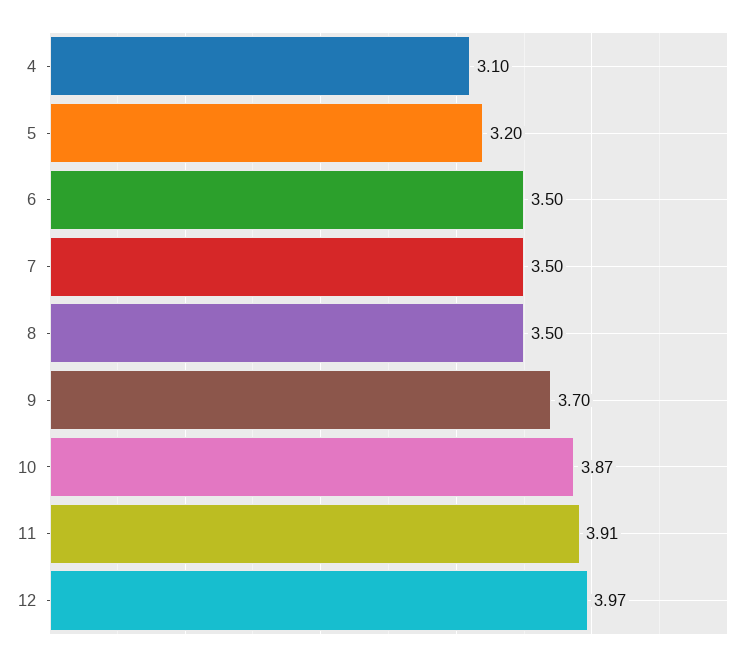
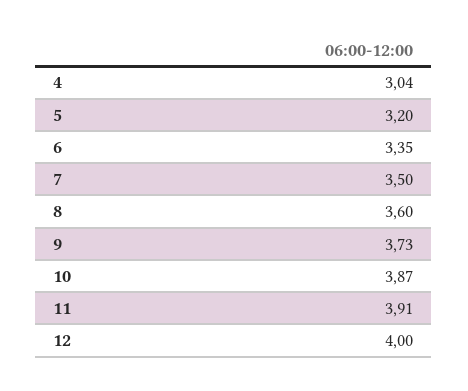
4: 3.1 -> 3.04
6: 3.5 -> 3.35
8: 3.5 -> 3.6
9: 3.7 -> 3.73
12: 3.97 -> 4

